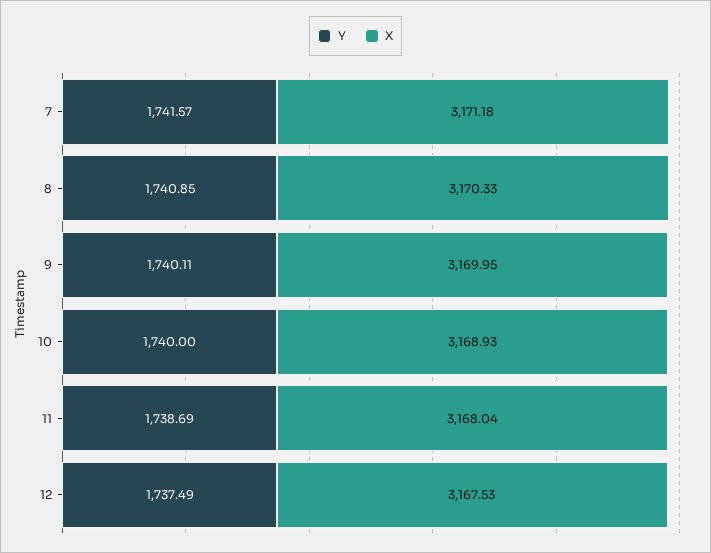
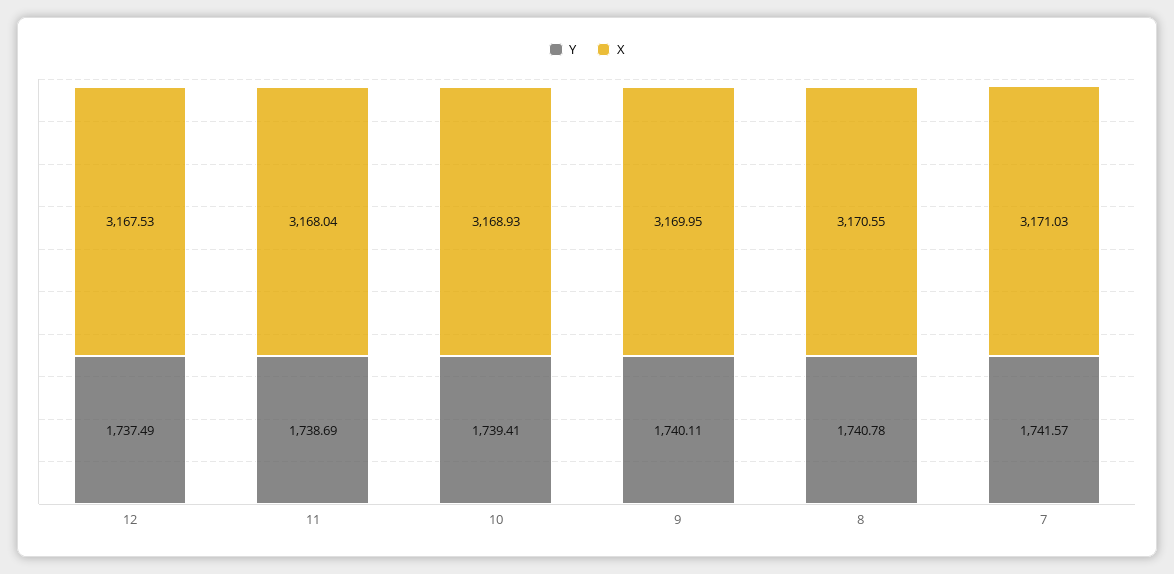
X, 7: 3171.18 -> 3171.03
Y, 8: 1740.85 -> 1740.78
X, 8: 3170.33 -> 3170.55
Y, 10: 1740 -> 1739.41

